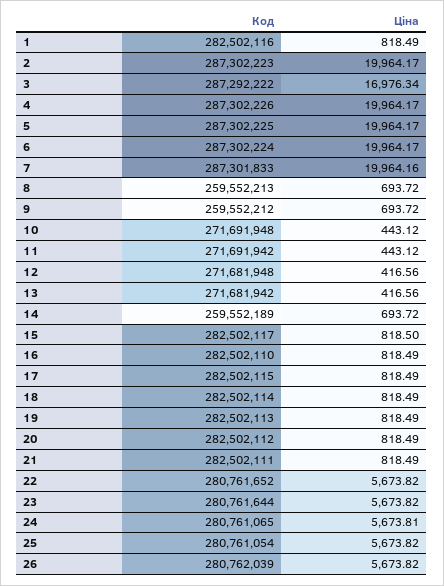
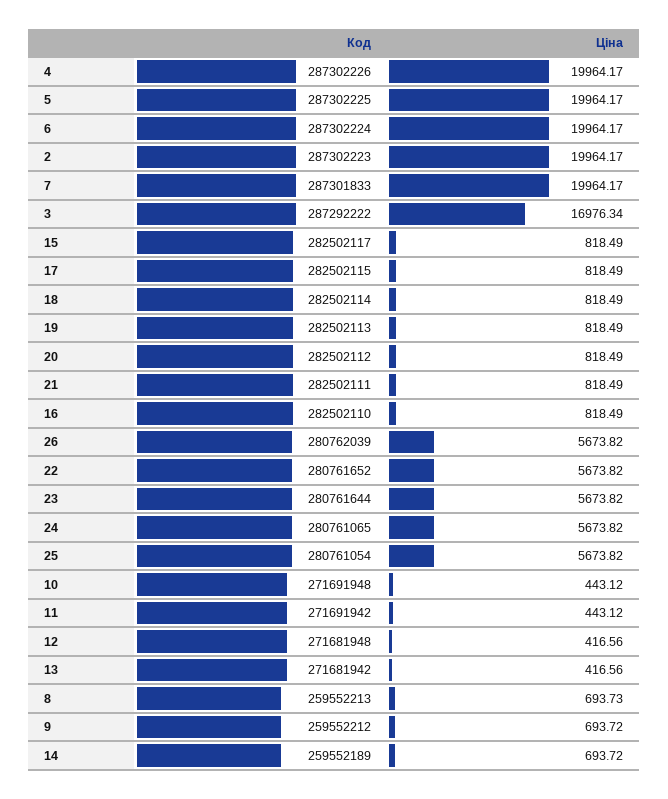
Код, 1: 282502116 -> none
Ціна, 1: 818.49 -> none
Ціна, 7: 19964.16 -> 19964.17
Ціна, 8: 693.72 -> 693.73
Ціна, 15: 818.5 -> 818.49
Ціна, 24: 5673.81 -> 5673.82

